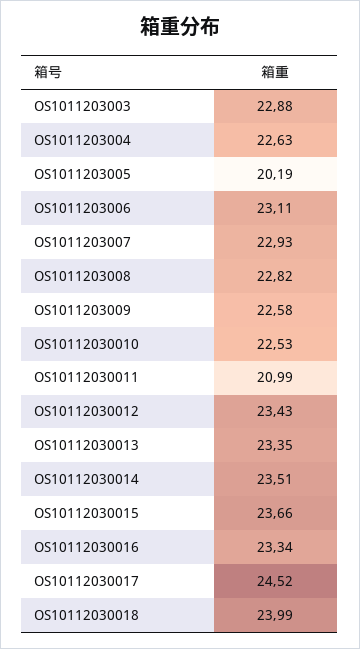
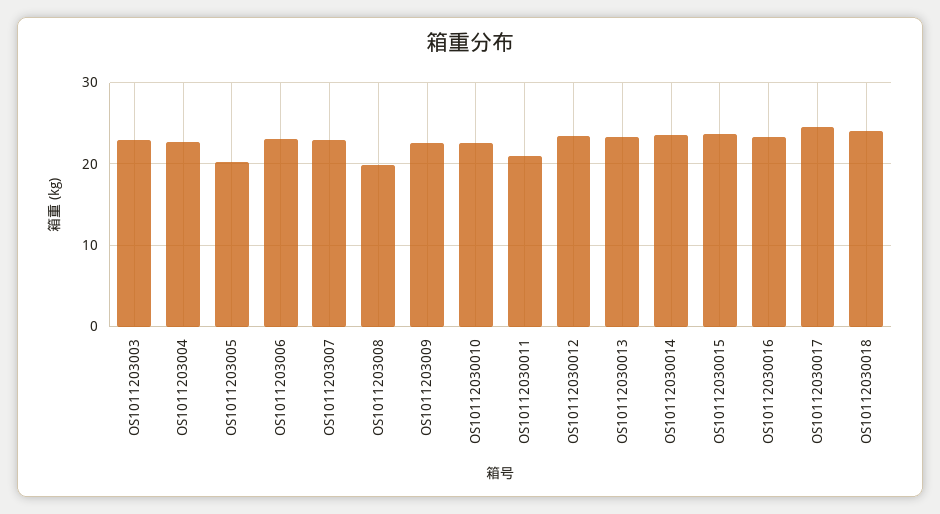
OS1011203008: 22.82 -> 20

